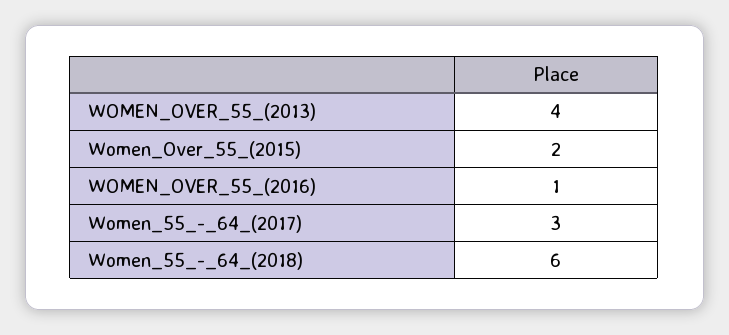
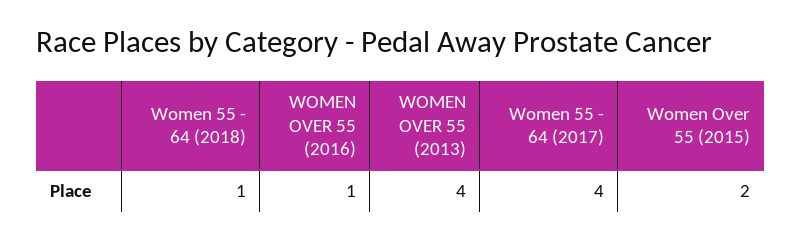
Women_55_-_64_(2017): 3 -> 4
Women_55_-_64_(2018): 6 -> 1

